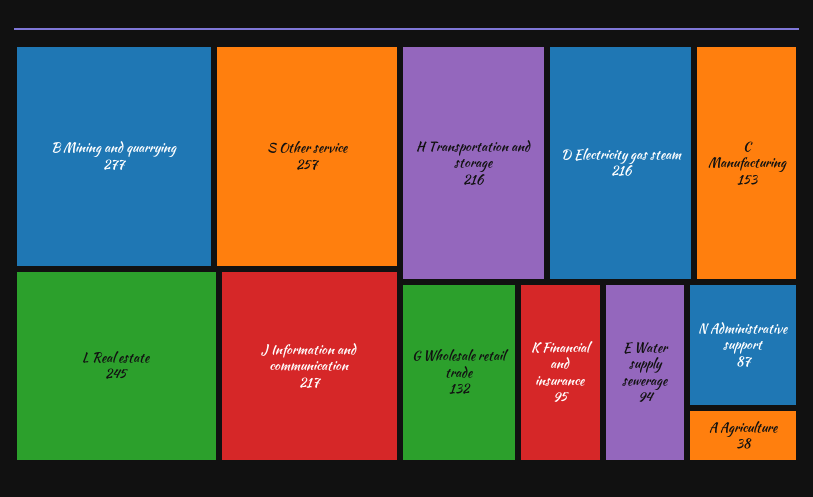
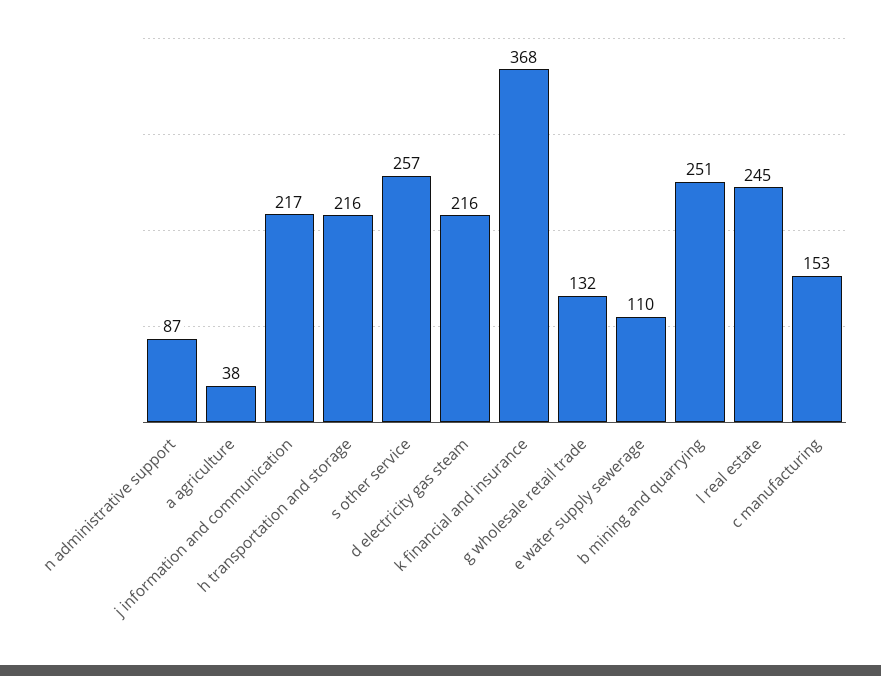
B Mining and quarrying: 277 -> 251
K Financial and insurance: 95 -> 368
E Water supply sewerage: 94 -> 110

